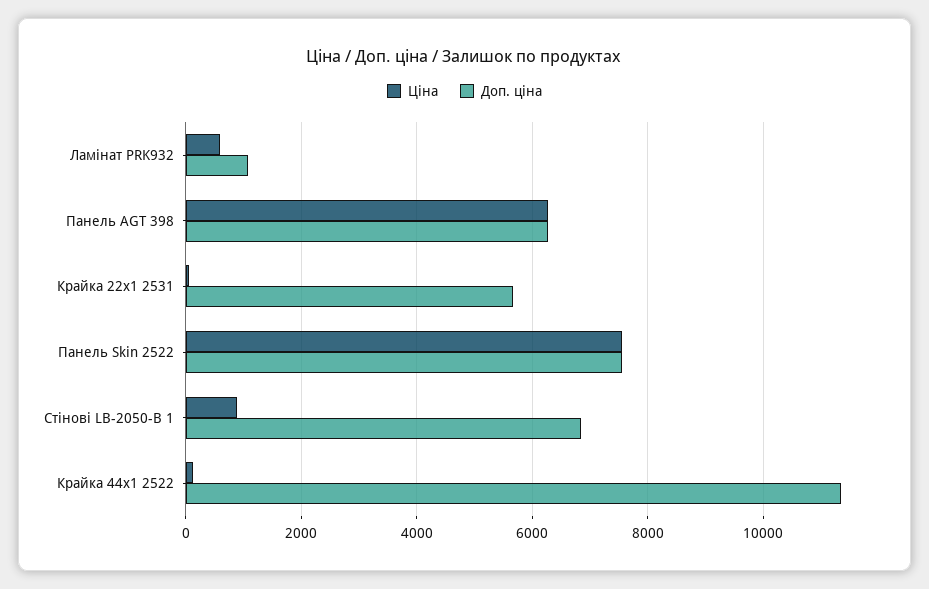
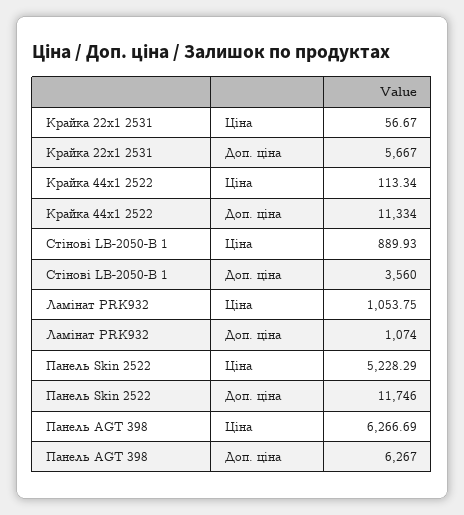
Ціна, Ламінат PRK932: 600 -> 1053.75
Ціна, Панель Skin 2522: 7600 -> 5228.29
Доп. ціна, Панель Skin 2522: 7600 -> 11746
Доп. ціна, Стінові LB-2050-В 1: 6800 -> 3560

